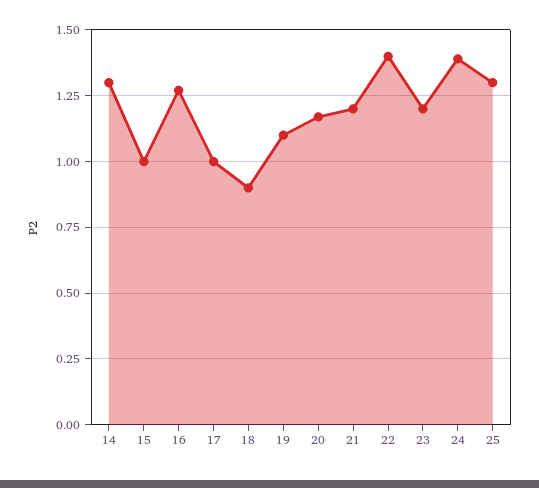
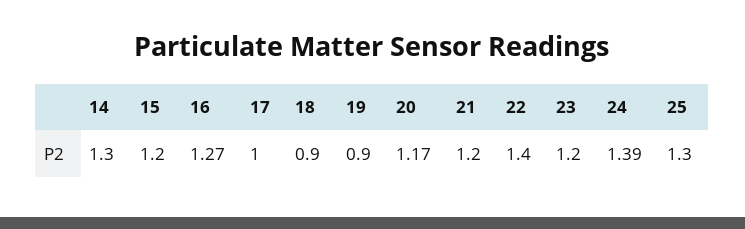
15: 1 -> 1.2
19: 1.1 -> 0.9

